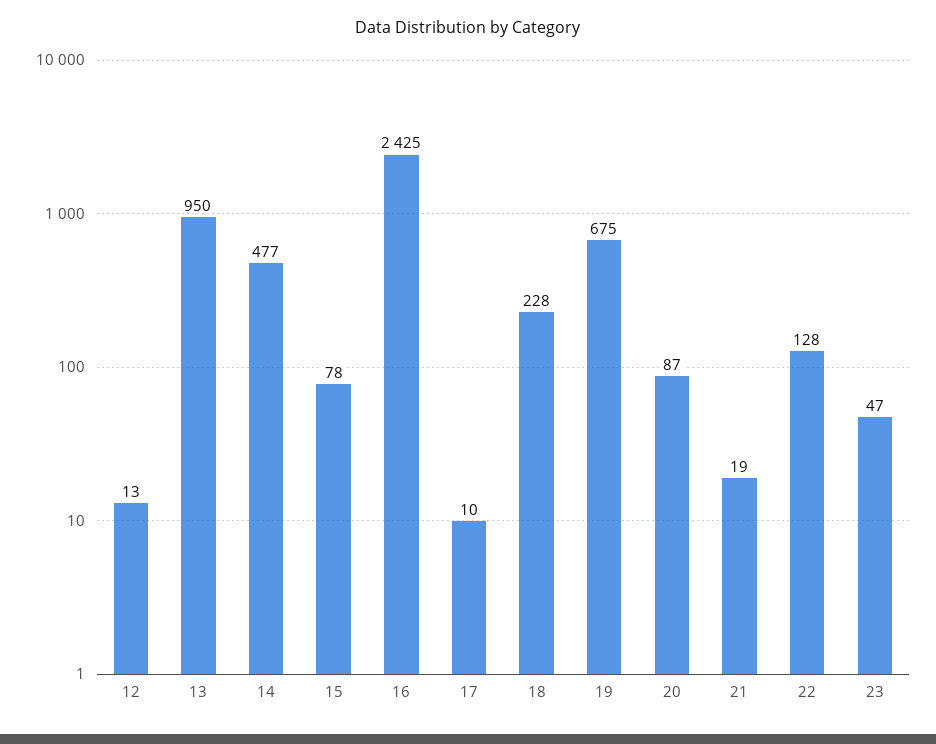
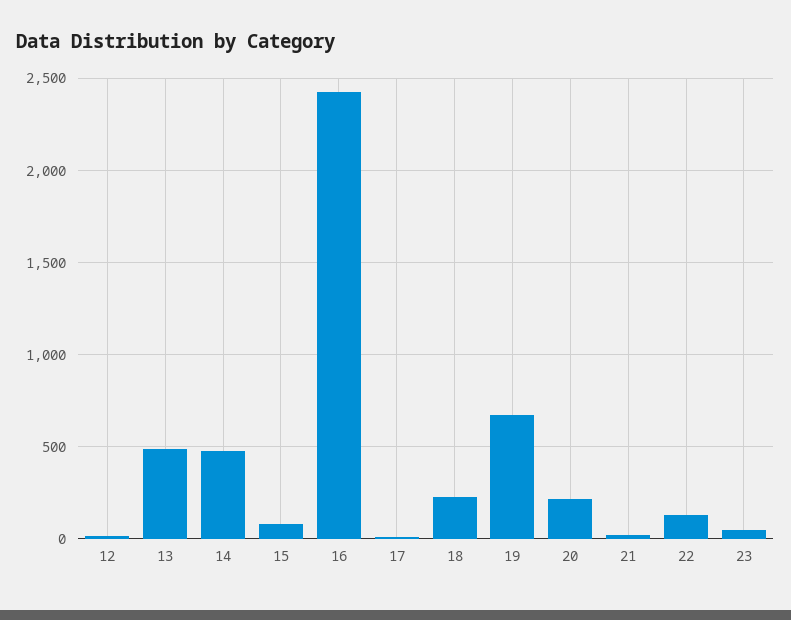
13: 950 -> 500
20: 87 -> 200

